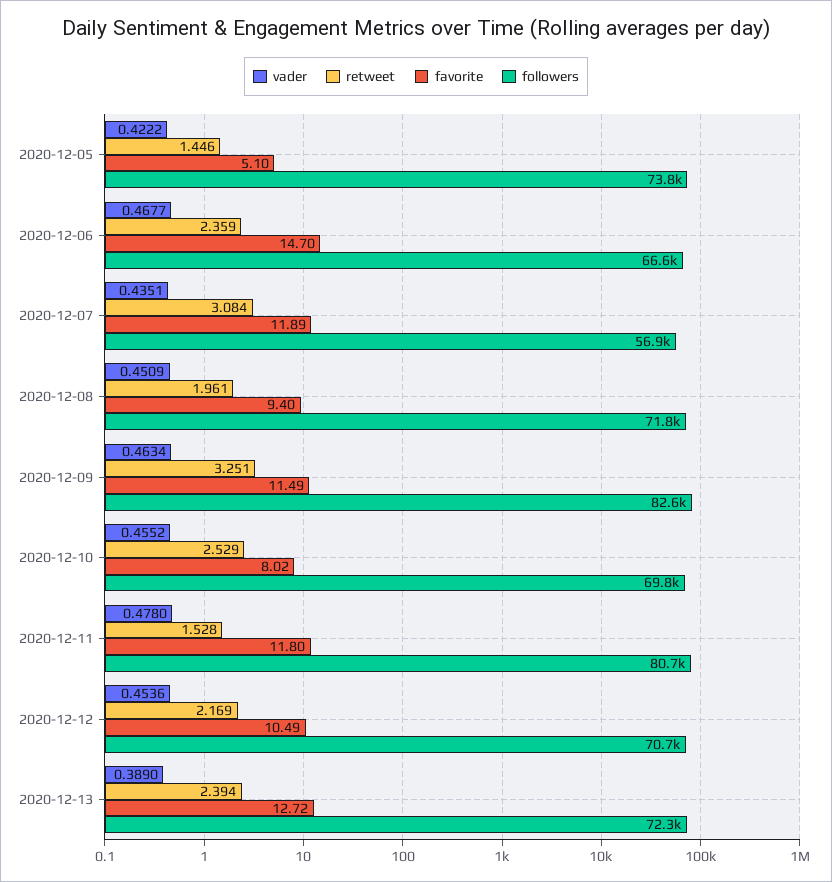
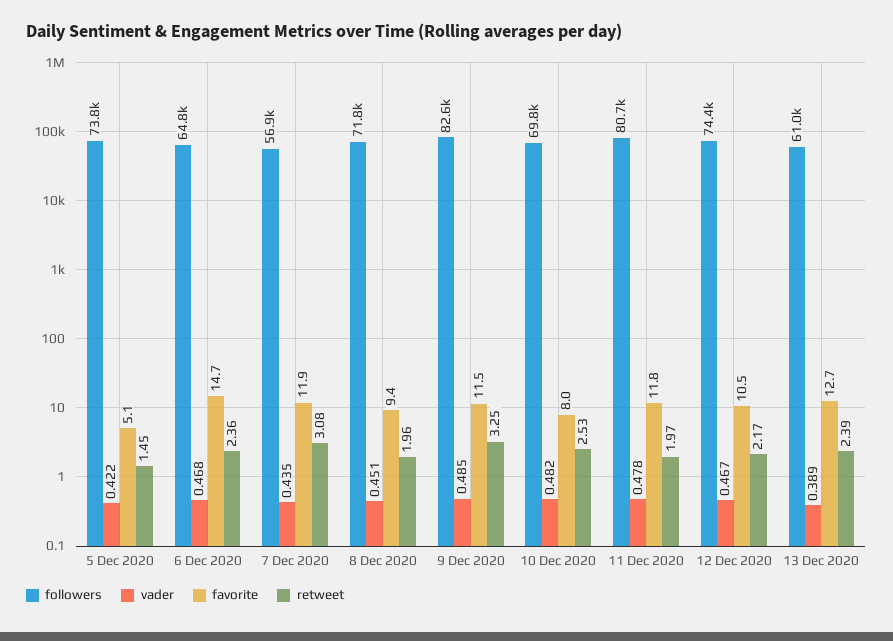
followers, 2020-12-06: 66600 -> 64800
vader, 2020-12-09: 0.4634 -> 0.485
vader, 2020-12-10: 0.4552 -> 0.482
retweet, 2020-12-11: 1.528 -> 1.97
vader, 2020-12-12: 0.4536 -> 0.467
followers, 2020-12-12: 70700 -> 74400
followers, 2020-12-13: 72300 -> 61000

